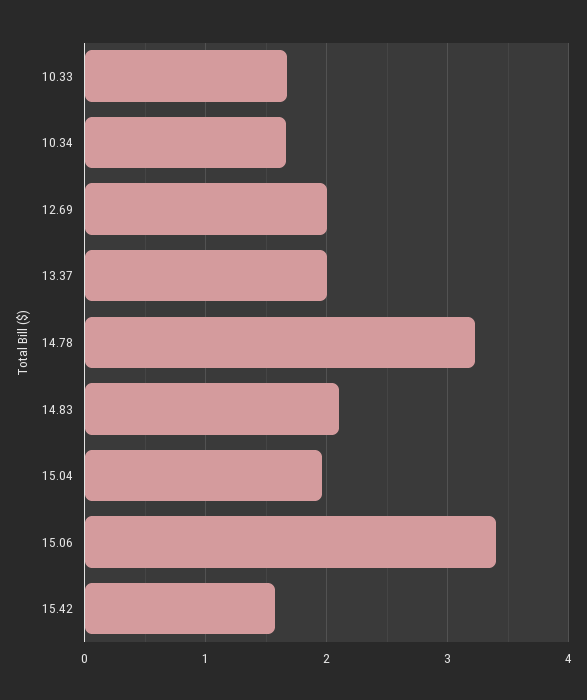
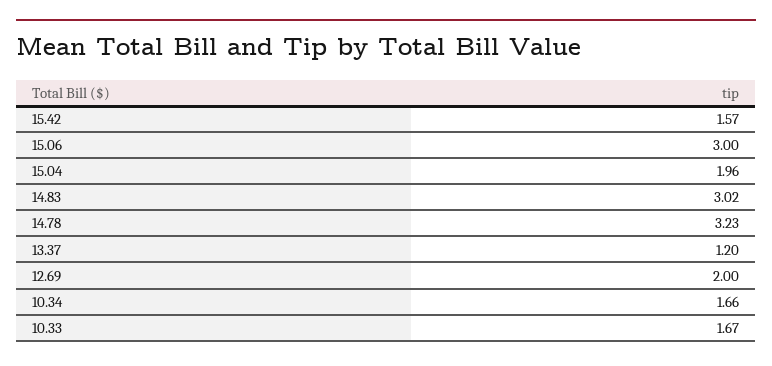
13.37: 2 -> 1.2
14.83: 2.1 -> 3.02
15.06: 3.4 -> 3

